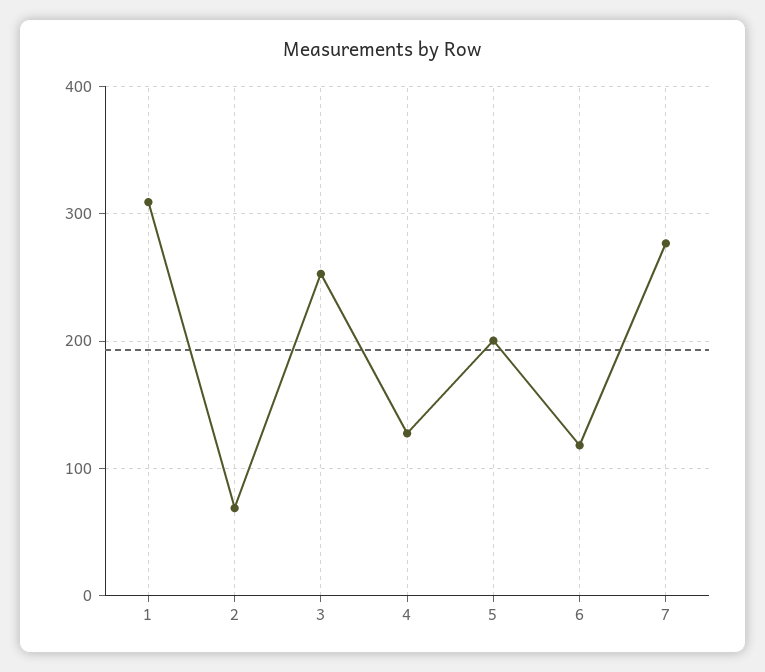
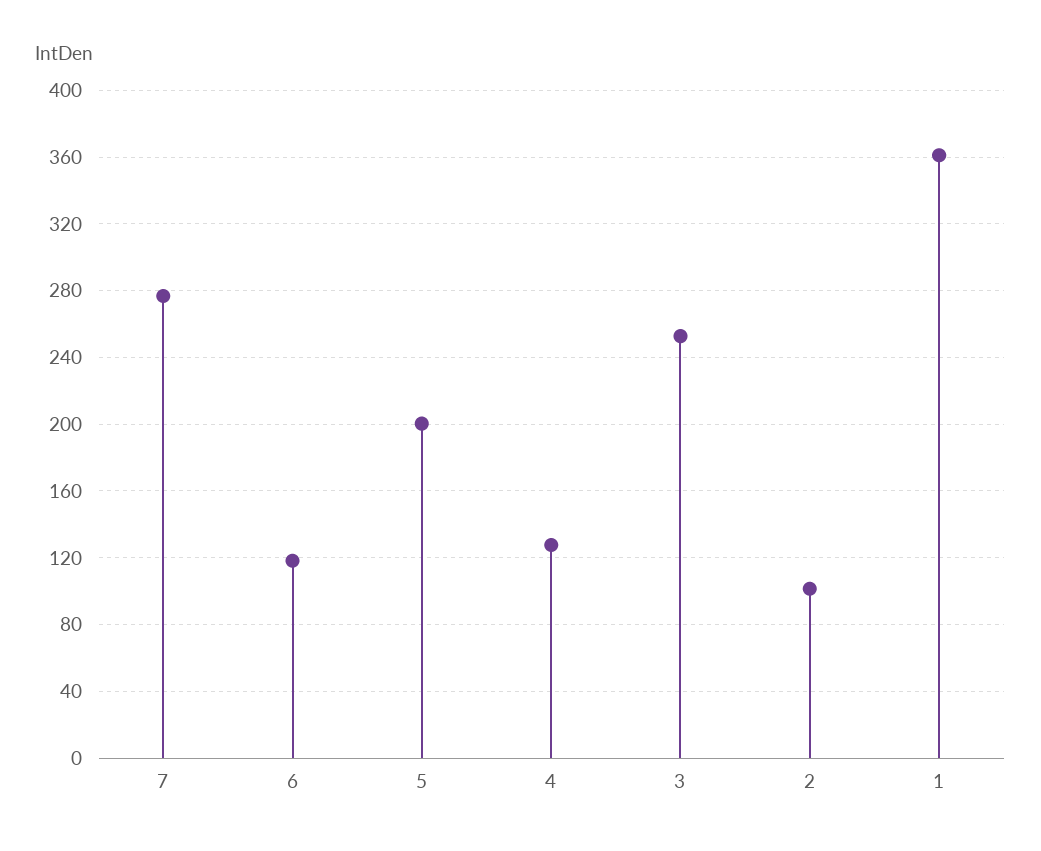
1: 310 -> 360
2: 70 -> 100

